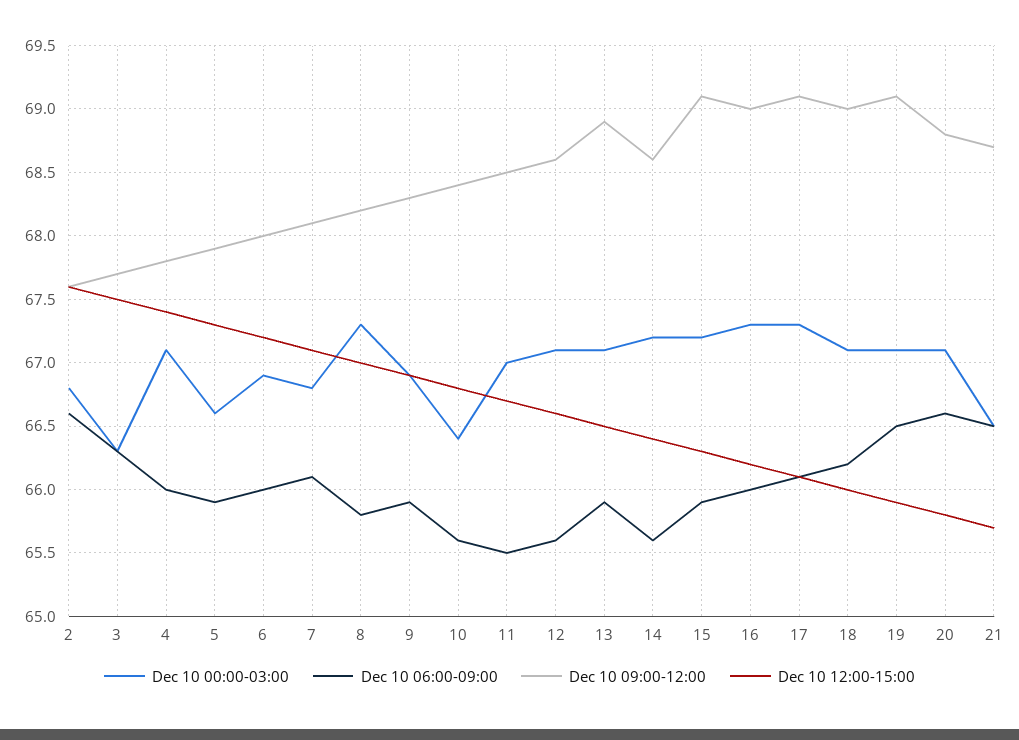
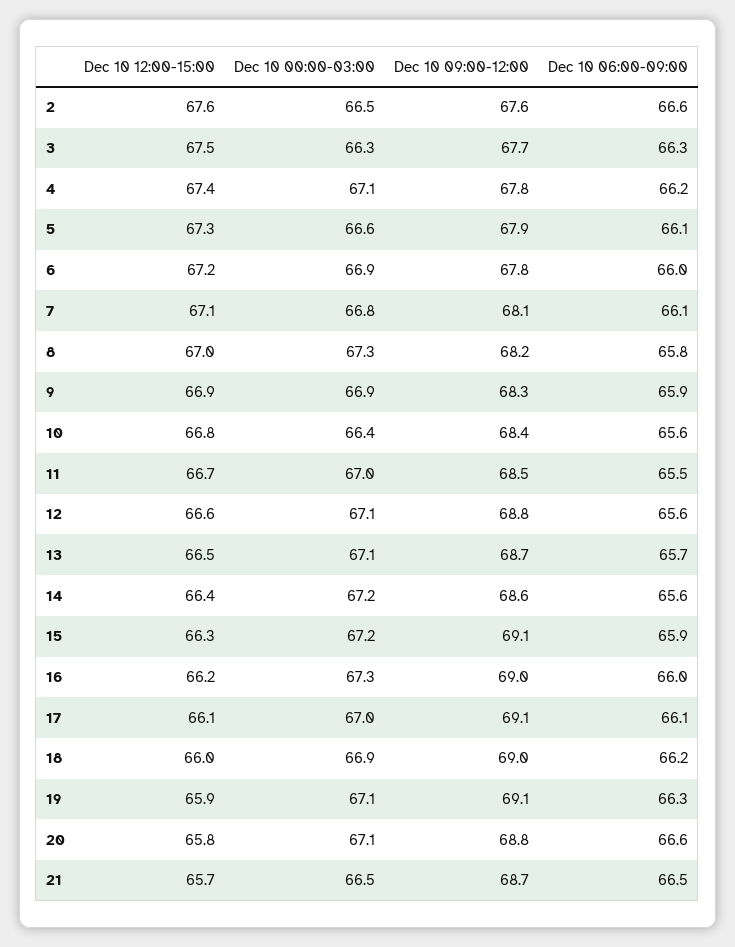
Dec 10 00:00-03:00, 2: 66.8 -> 66.5
Dec 10 06:00-09:00, 4: 66 -> 66.2
Dec 10 06:00-09:00, 5: 65.9 -> 66.1
Dec 10 09:00-12:00, 6: 68 -> 67.8
Dec 10 09:00-12:00, 12: 68.6 -> 68.8
Dec 10 06:00-09:00, 13: 65.9 -> 65.7
Dec 10 09:00-12:00, 13: 68.9 -> 68.7
Dec 10 00:00-03:00, 17: 67.3 -> 67
Dec 10 00:00-03:00, 18: 67.1 -> 66.9
Dec 10 06:00-09:00, 19: 66.5 -> 66.3

